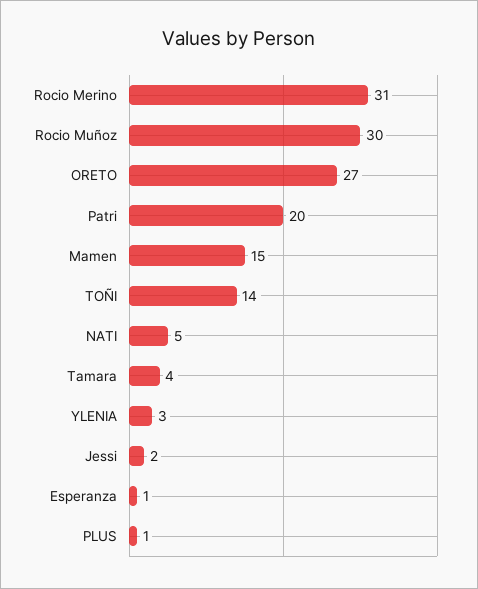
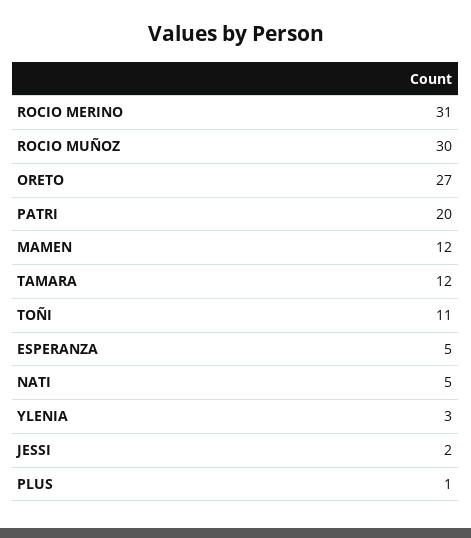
Mamen: 15 -> 12
TOÑI: 14 -> 11
Tamara: 4 -> 12
Esperanza: 1 -> 5

